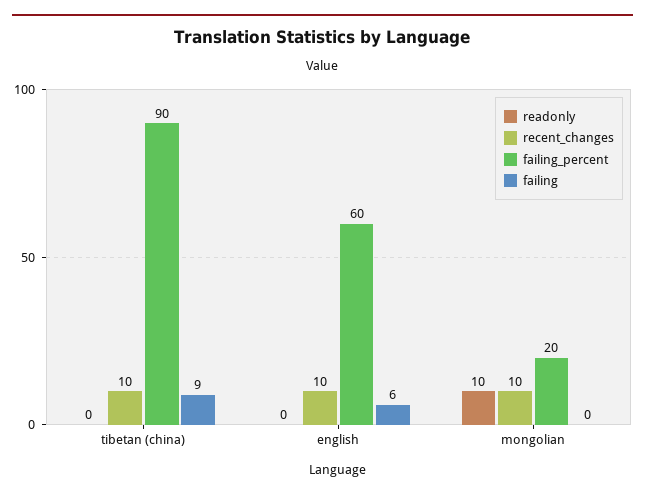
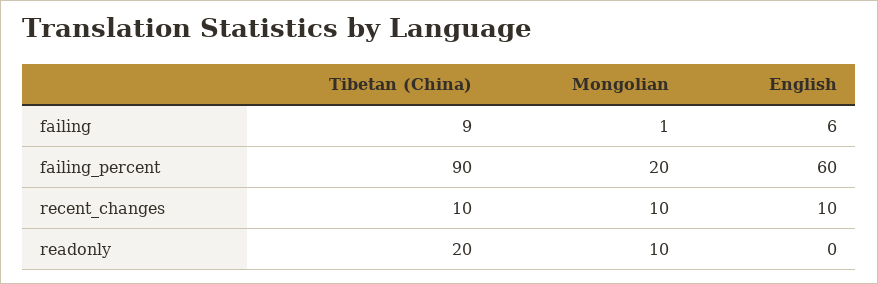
readonly, tibetan (china): 0 -> 20
failing, mongolian: 0 -> 1

